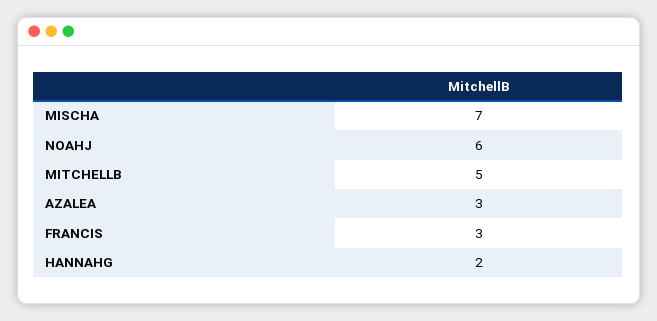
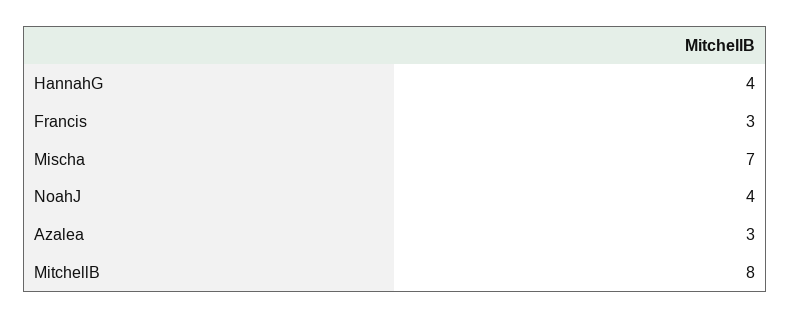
NOAHJ: 6 -> 4
MITCHELLB: 5 -> 8
HANNAHG: 2 -> 4

